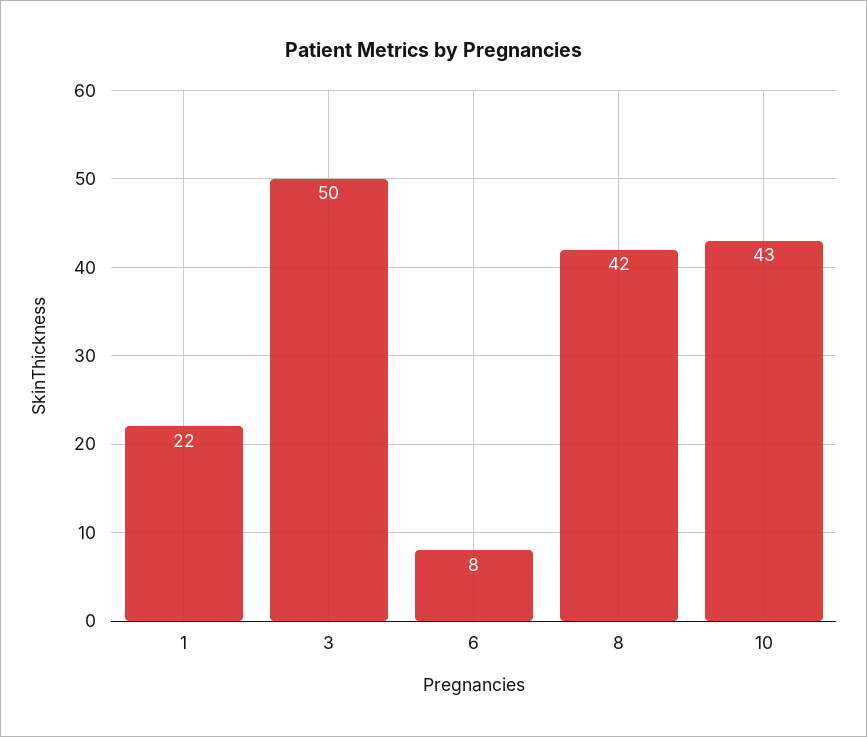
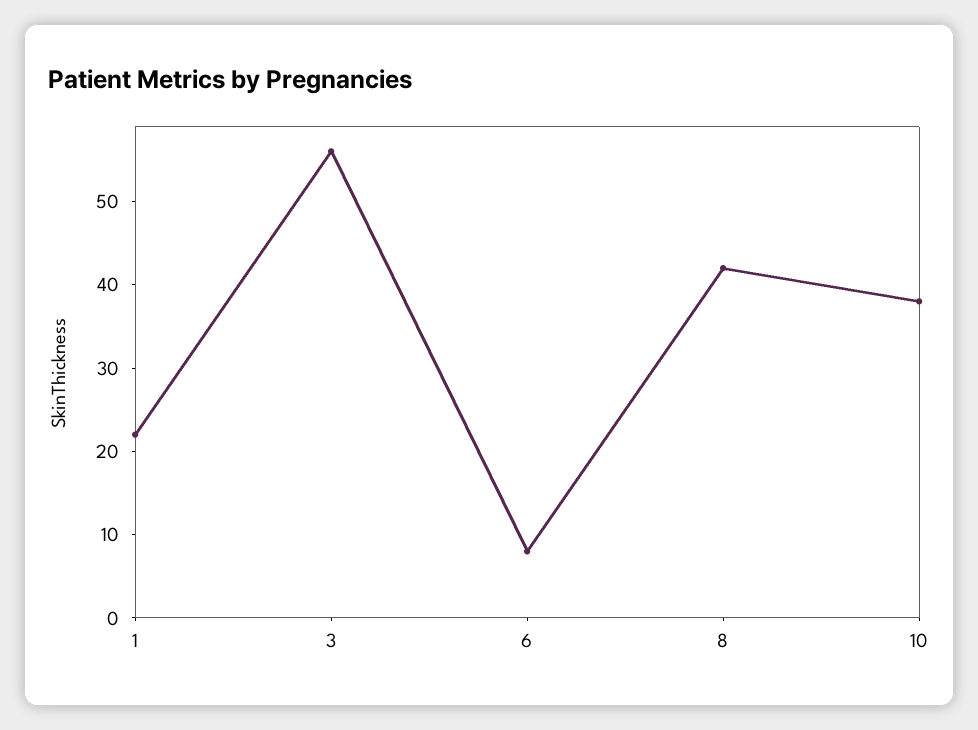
3: 50 -> 56
10: 43 -> 38

